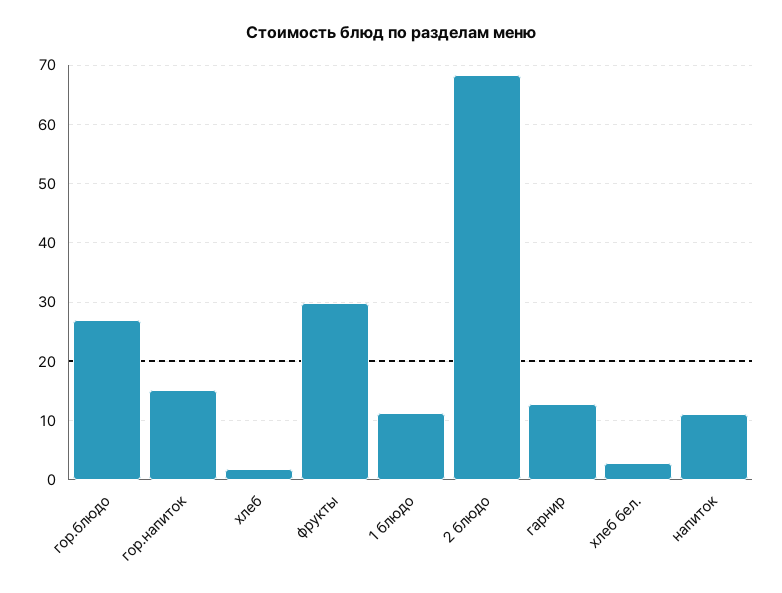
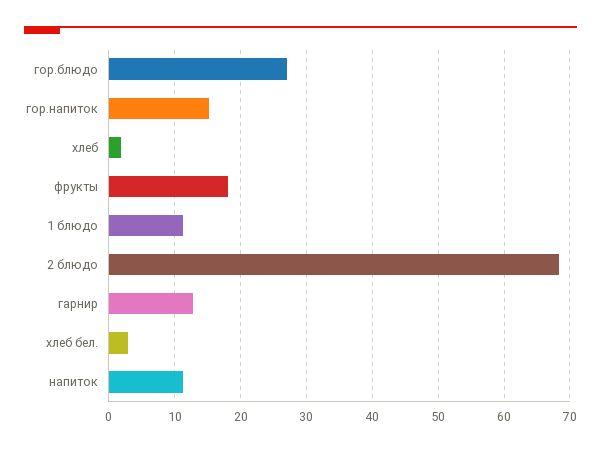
фрукты: 30 -> 18

